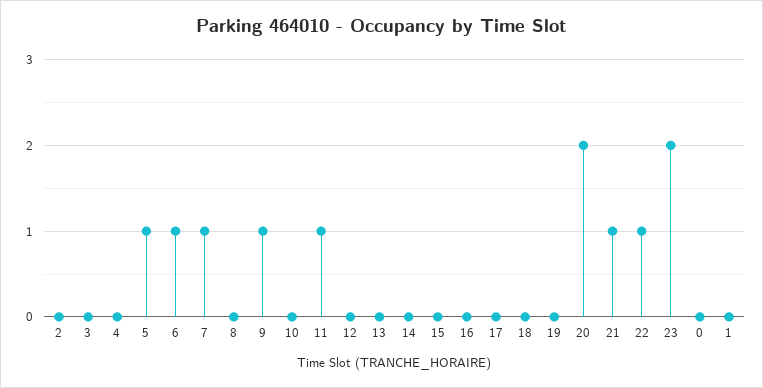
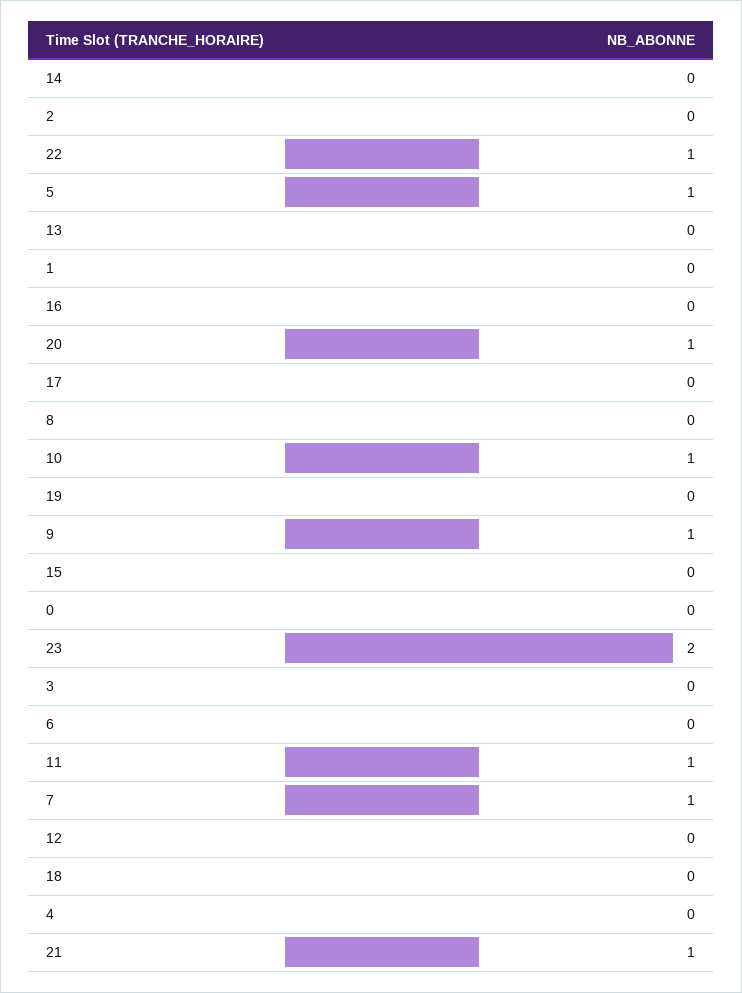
6: 1 -> 0
10: 0 -> 1
20: 2 -> 1

